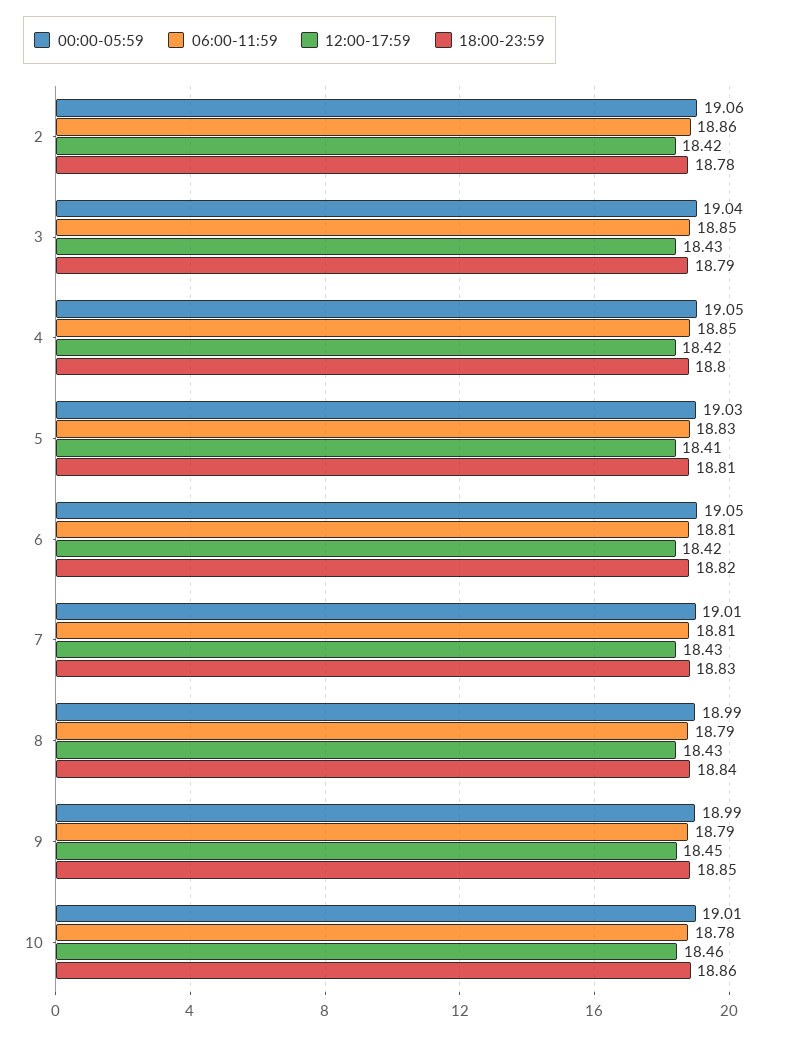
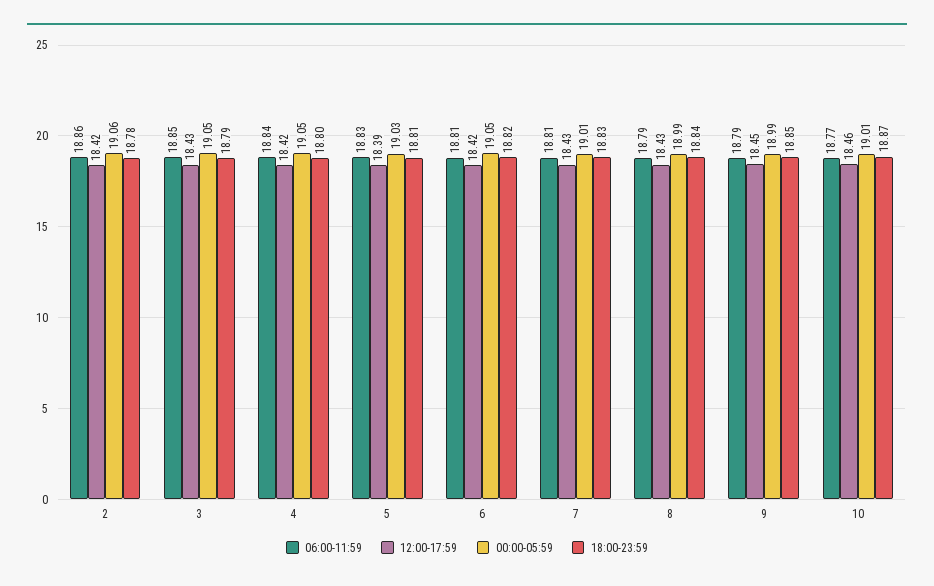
00:00-05:59, 3: 19.04 -> 19.05
06:00-11:59, 4: 18.85 -> 18.84
12:00-17:59, 5: 18.41 -> 18.39
06:00-11:59, 10: 18.78 -> 18.77
18:00-23:59, 10: 18.86 -> 18.87

